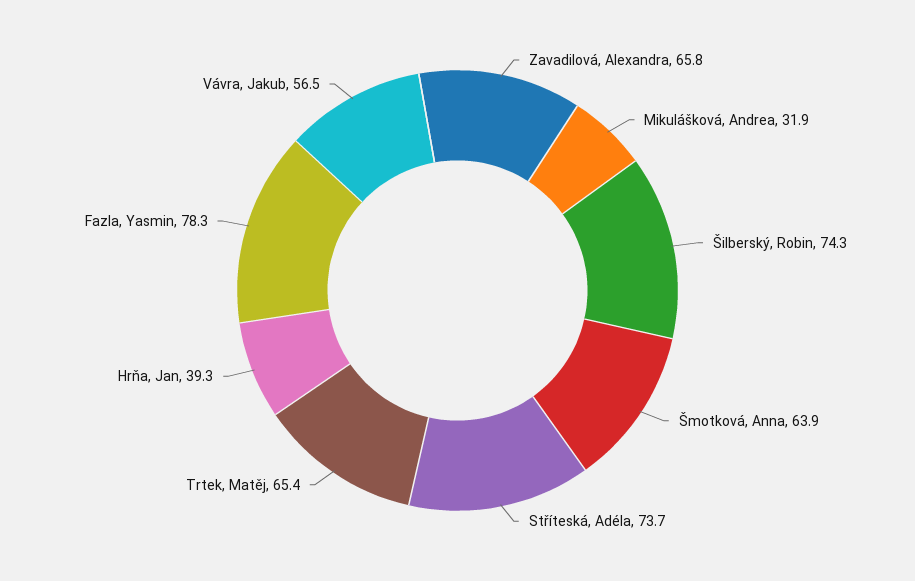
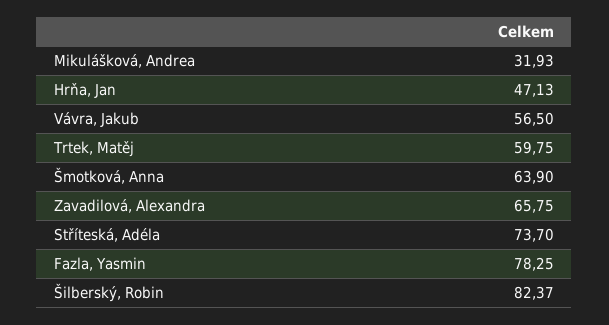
Šilberský, Robin: 74.3 -> 82.37
Trtek, Matěj: 65.4 -> 59.75
Hrňa, Jan: 39.3 -> 47.13

